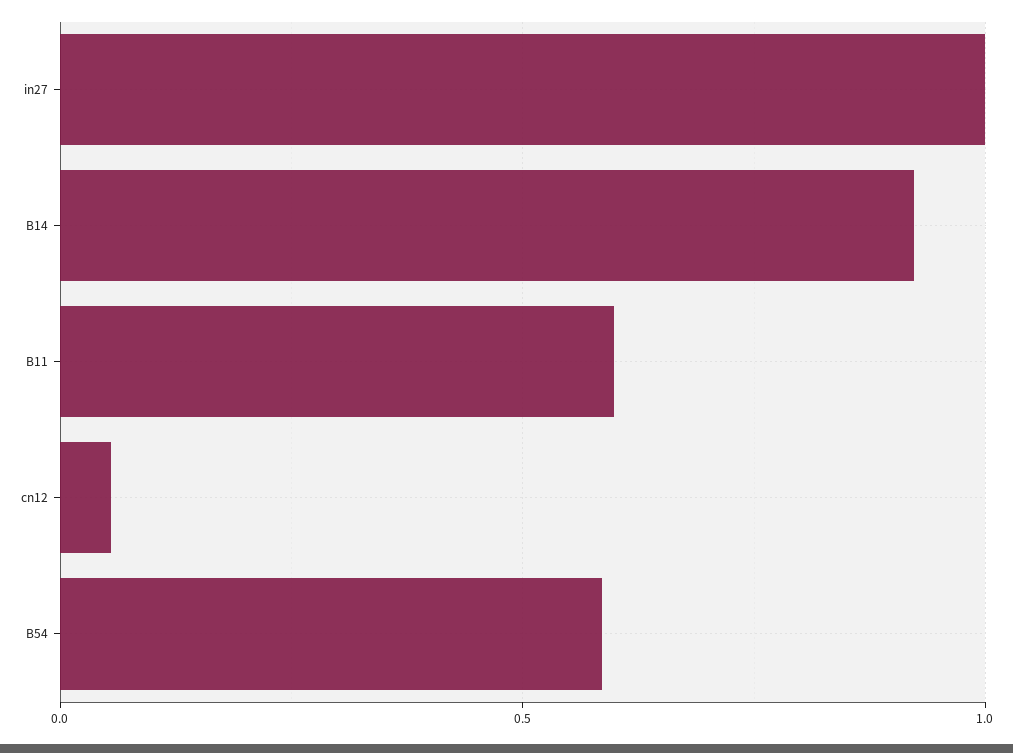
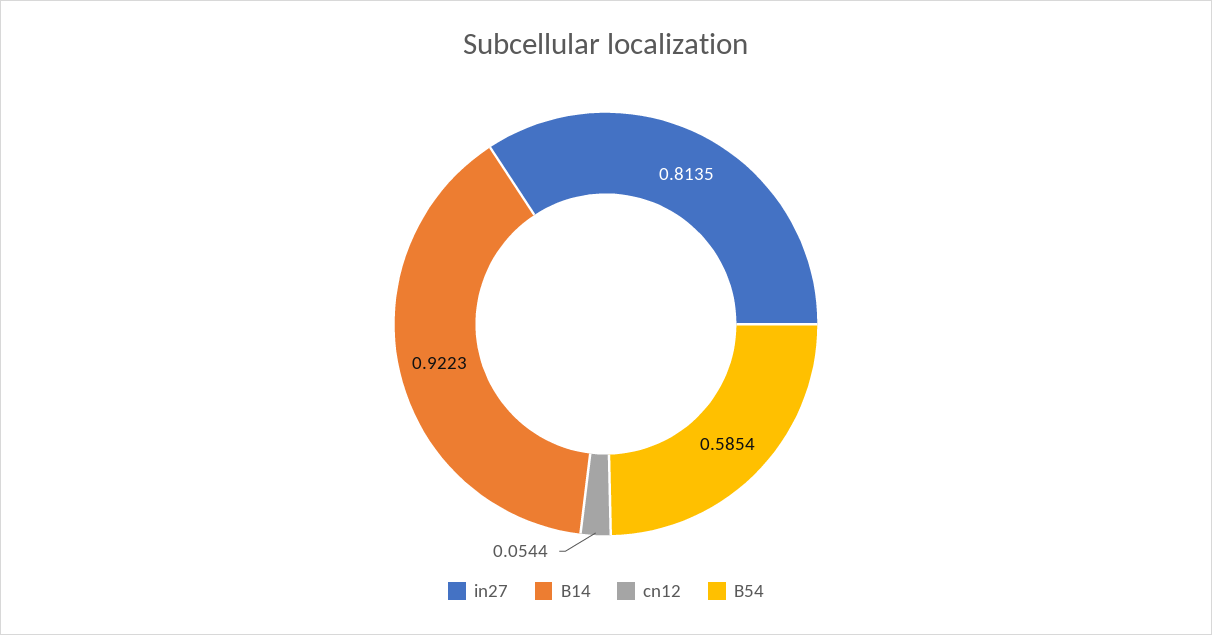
in27: 1 -> 0.8135
B11: 0.6 -> none

